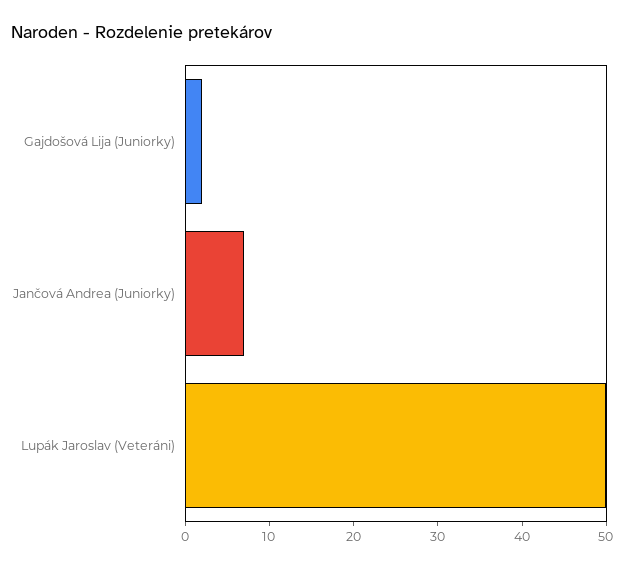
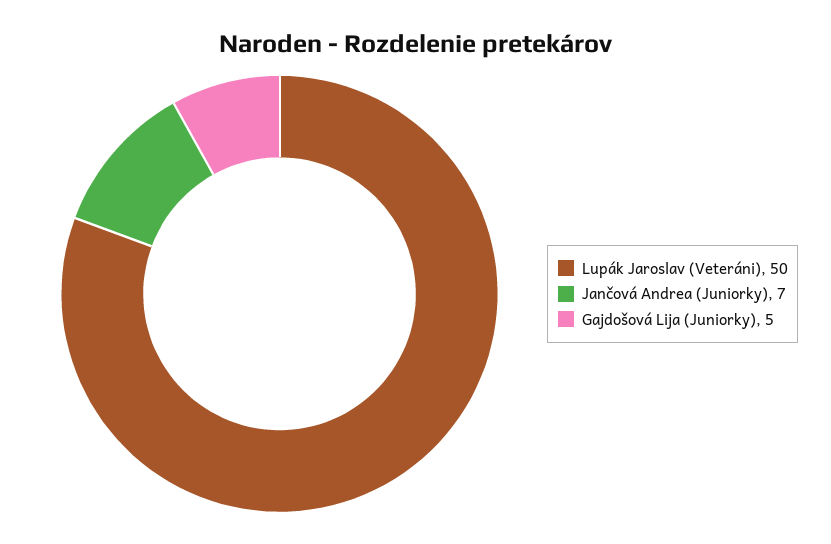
Gajdošová Lija (Juniorky): 2 -> 5

